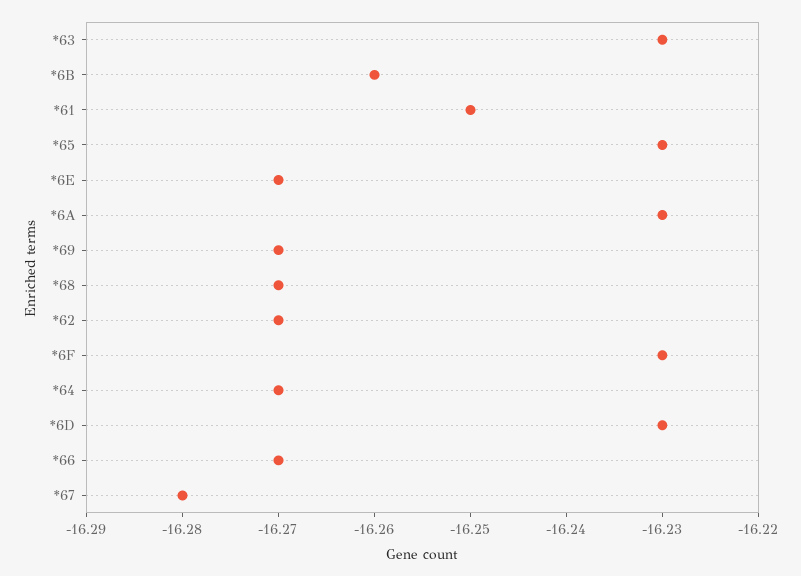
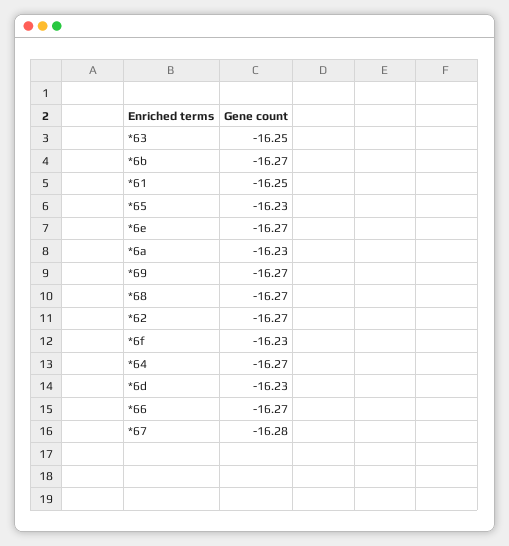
*63: -16.23 -> -16.25
*6B: -16.26 -> -16.27

